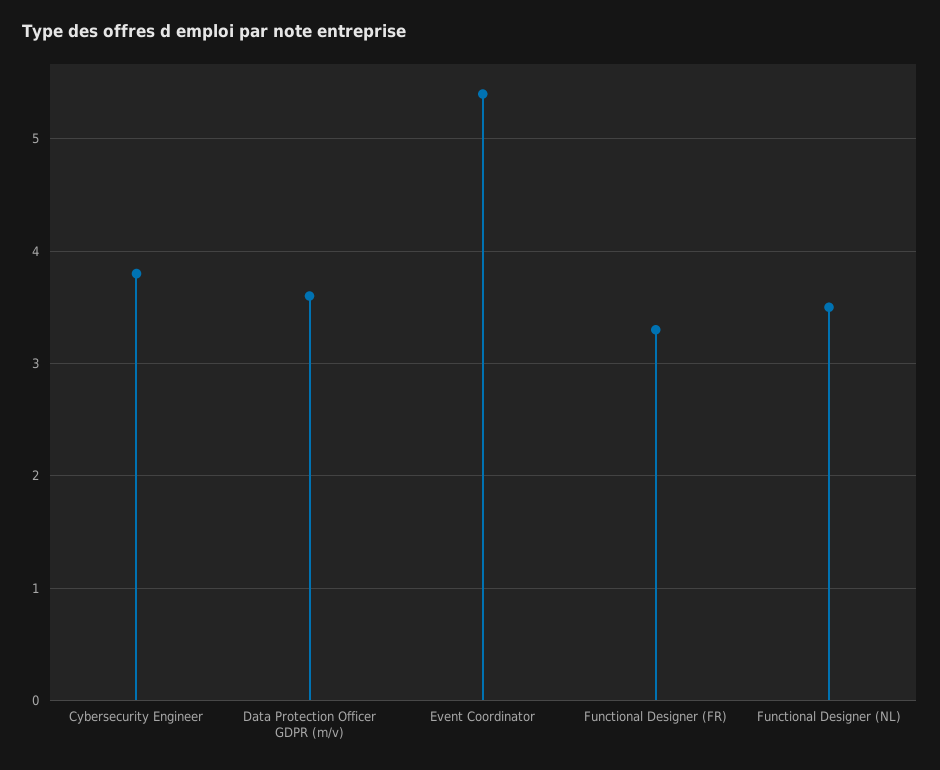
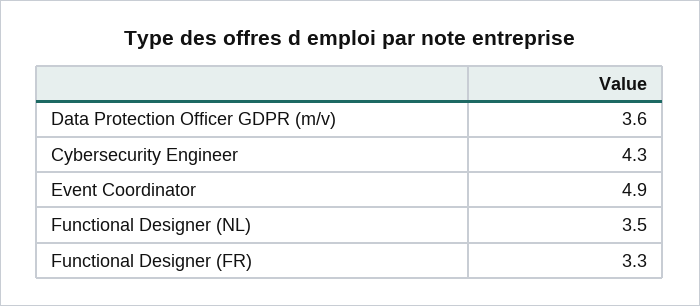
Cybersecurity Engineer: 3.8 -> 4.3
Event Coordinator: 5.4 -> 4.9

